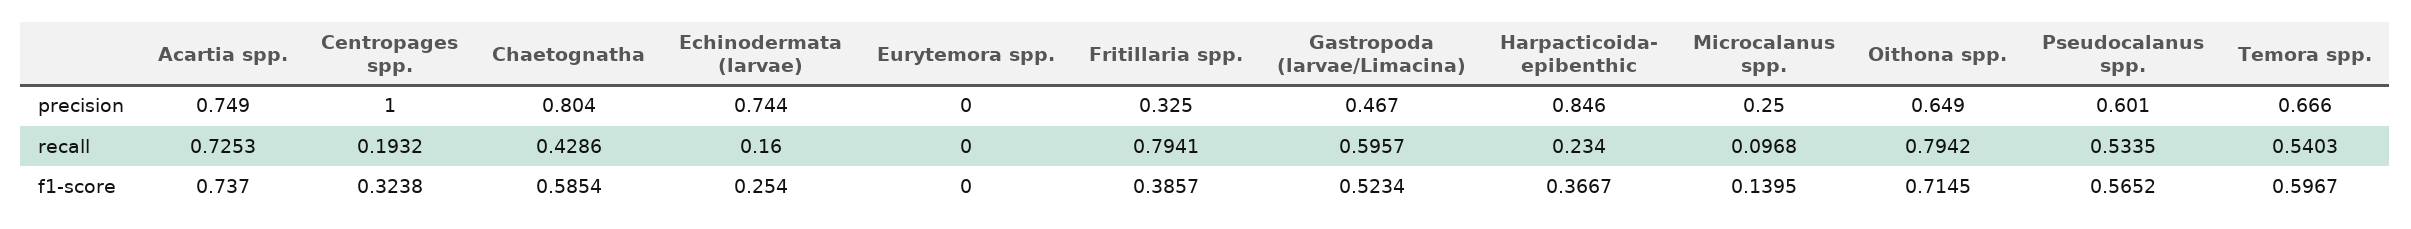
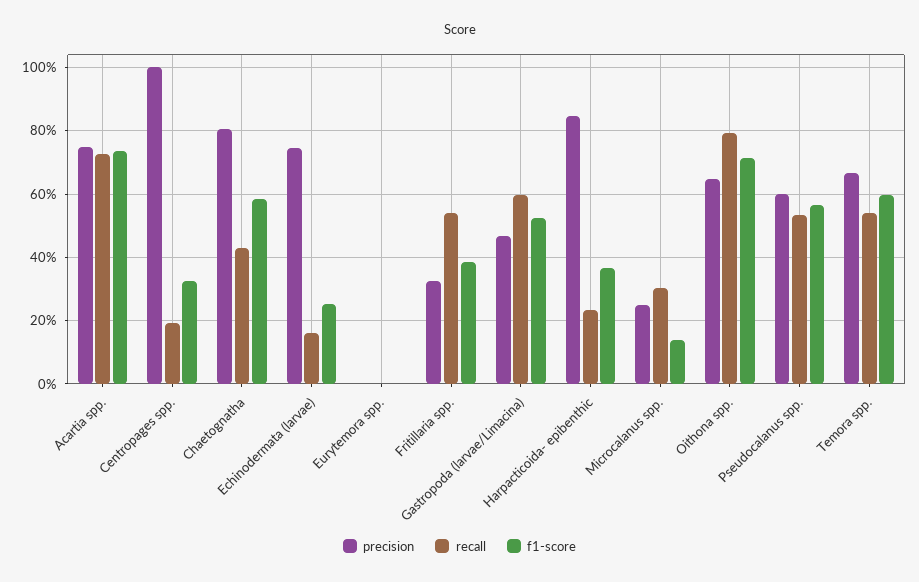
recall, Fritillaria spp.: 0.7941 -> 0.54
recall, Microcalanus spp.: 0.0968 -> 0.3

